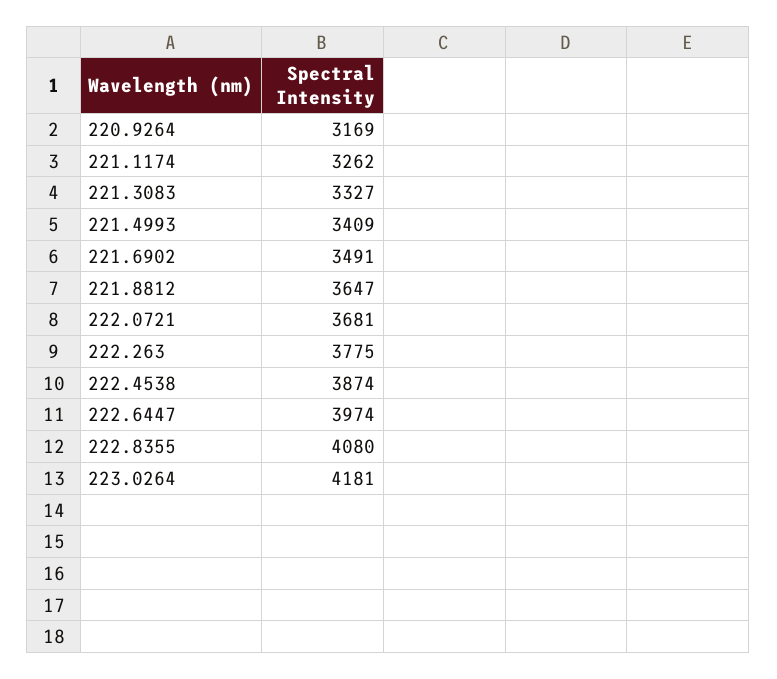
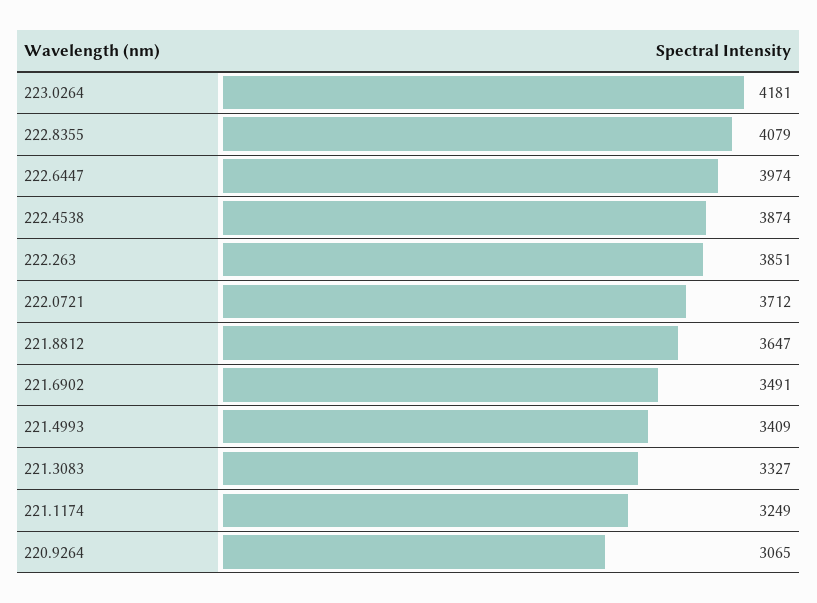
220.9264: 3169 -> 3065
221.1174: 3262 -> 3249
222.0721: 3681 -> 3712
222.263: 3775 -> 3851
222.8355: 4080 -> 4079

